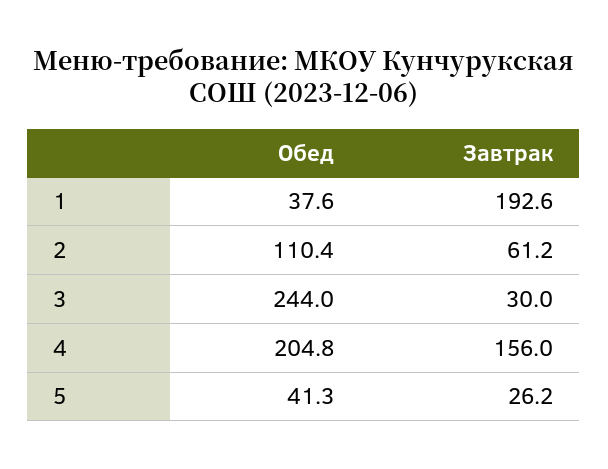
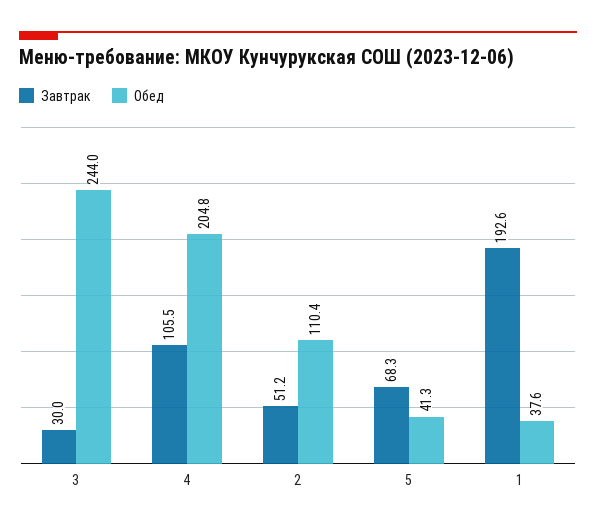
Завтрак, 2: 61.2 -> 51.2
Завтрак, 4: 156 -> 105.5
Завтрак, 5: 26.2 -> 68.3

